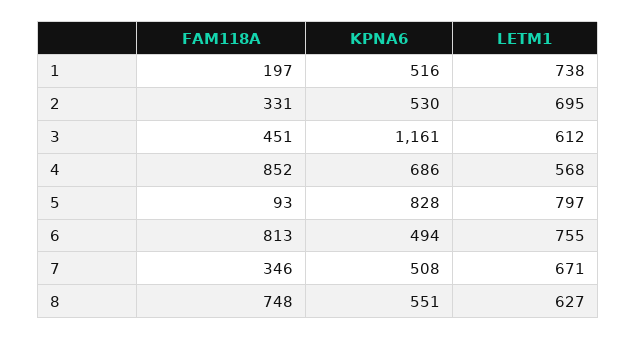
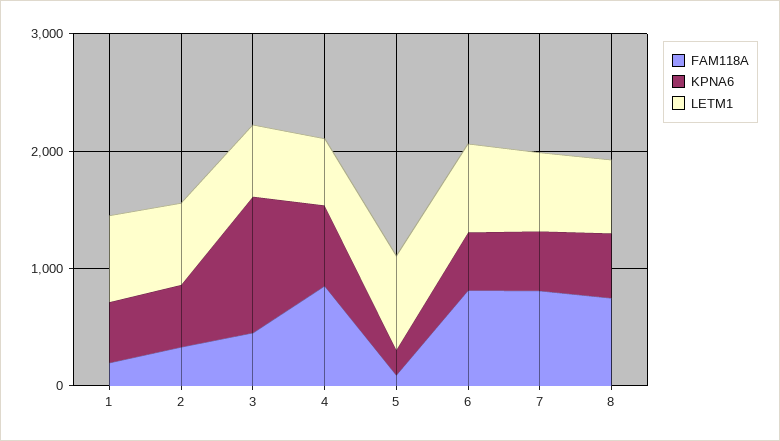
KPNA6, 5: 828 -> 200
FAM118A, 7: 346 -> 800

